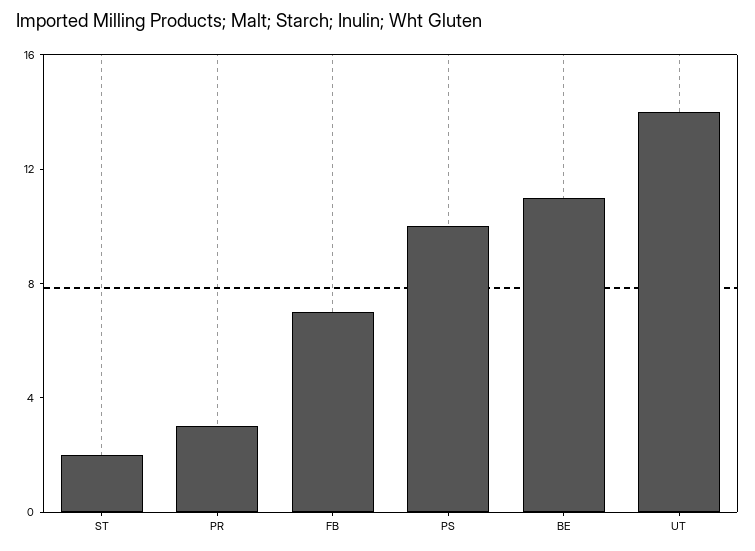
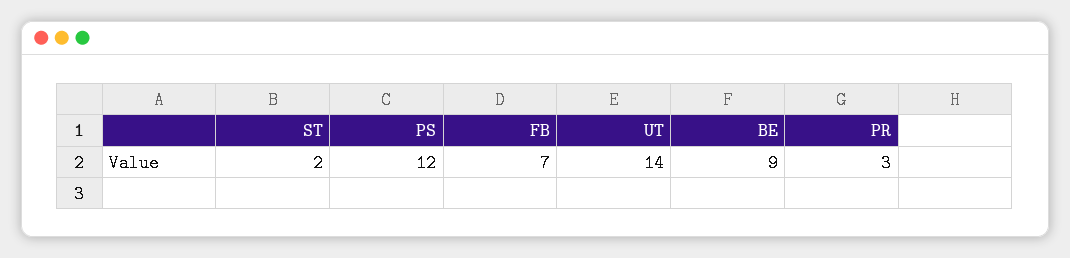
PS: 10 -> 12
BE: 11 -> 9

